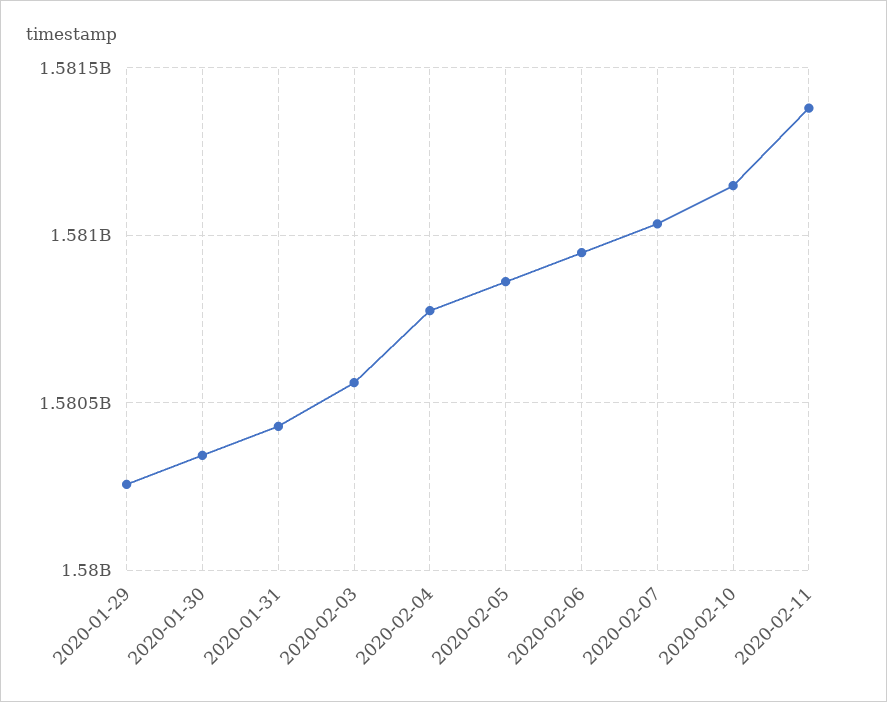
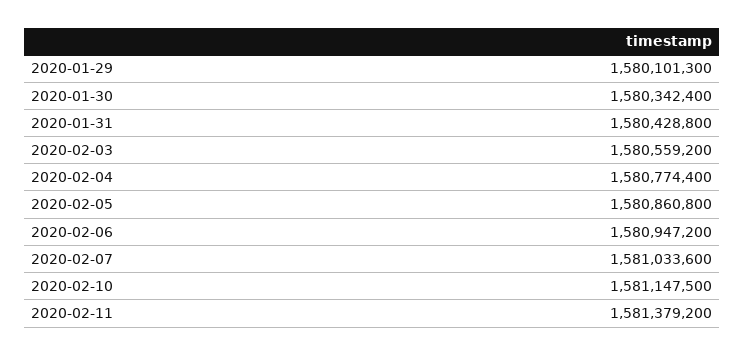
2020-01-29: 1580250000 -> 1580101300

